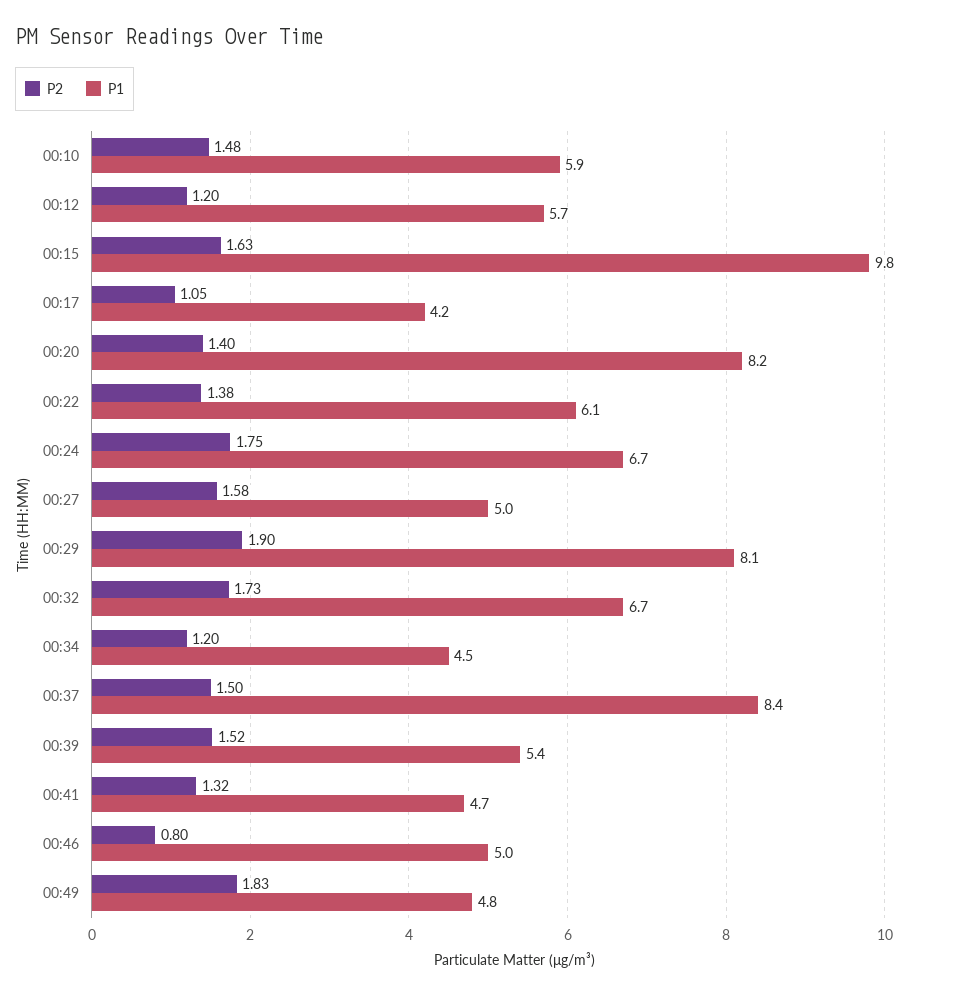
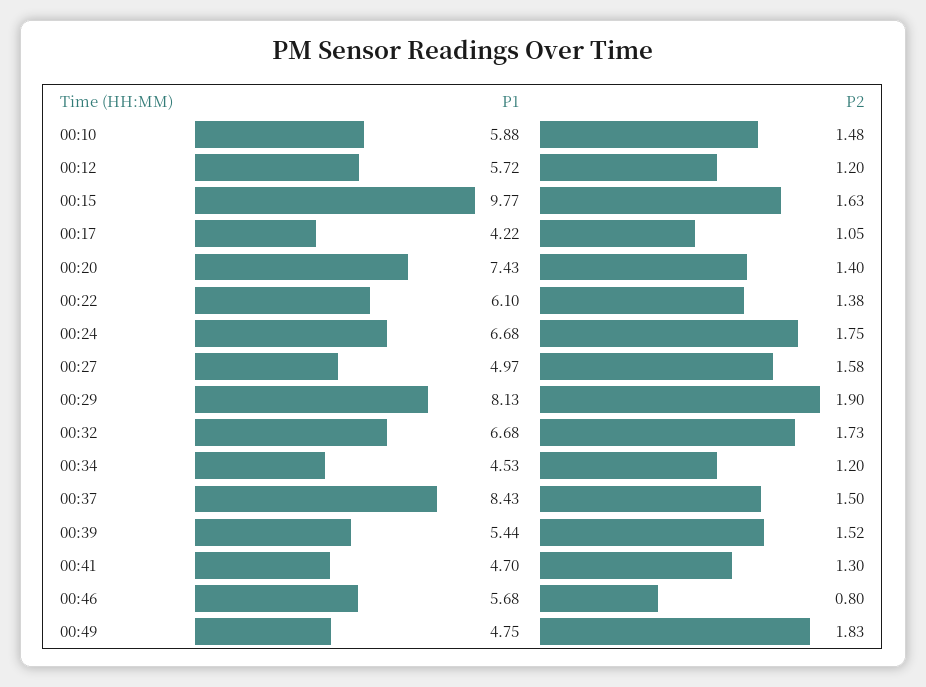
P1, 00:20: 8.2 -> 7.43
P2, 00:41: 1.32 -> 1.3
P1, 00:46: 5 -> 5.68

